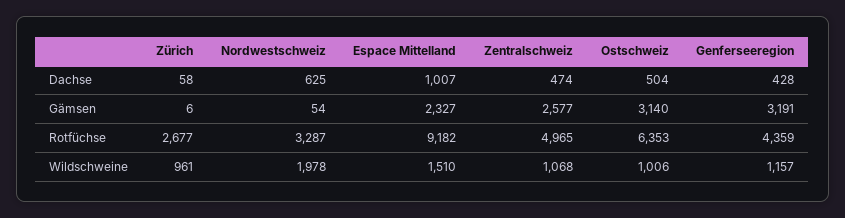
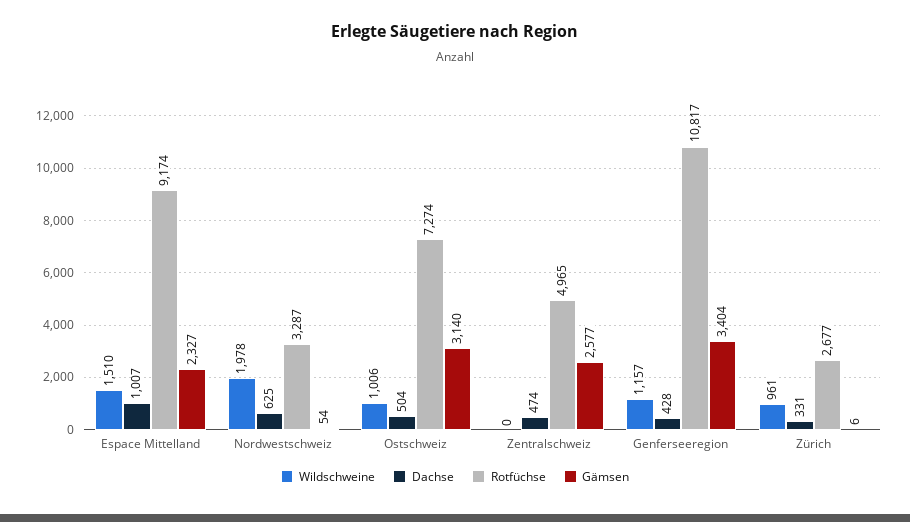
Dachse, Zürich: 58 -> 331
Gämsen, Genferseeregion: 3191 -> 3404
Rotfüchse, Espace Mittelland: 9182 -> 9174
Rotfüchse, Ostschweiz: 6353 -> 7274
Rotfüchse, Genferseeregion: 4359 -> 10817
Wildschweine, Zentralschweiz: 1068 -> 0

